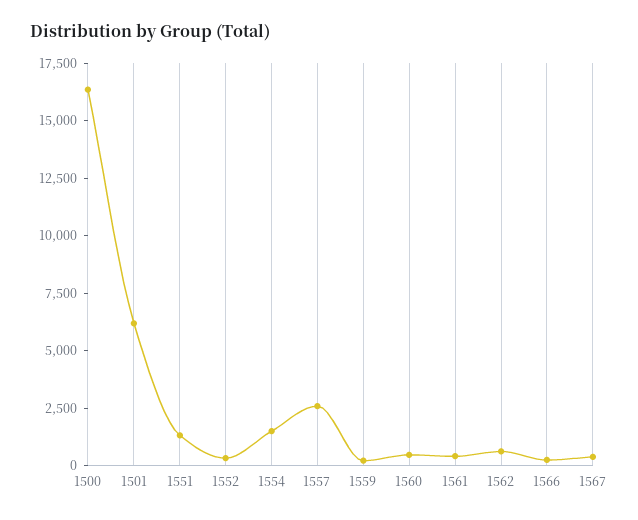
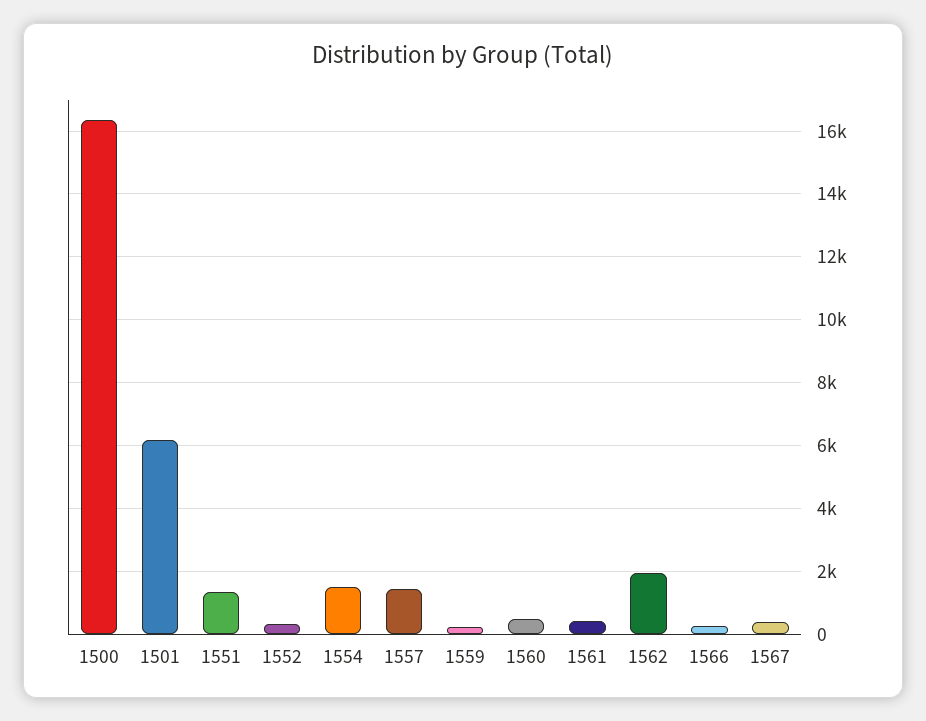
1557: 2500 -> 1400
1562: 500 -> 2000

